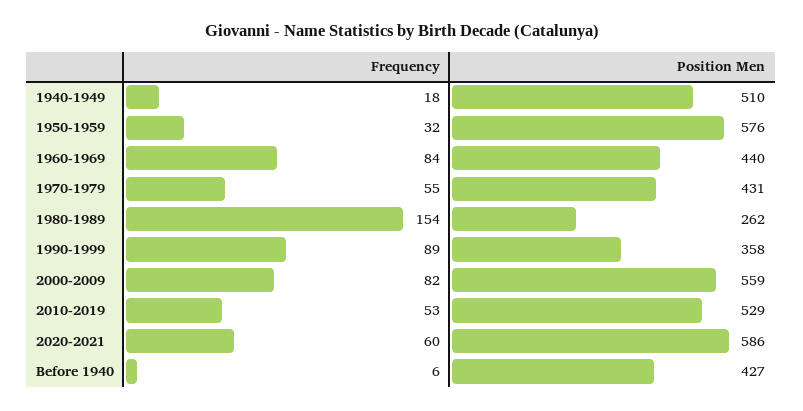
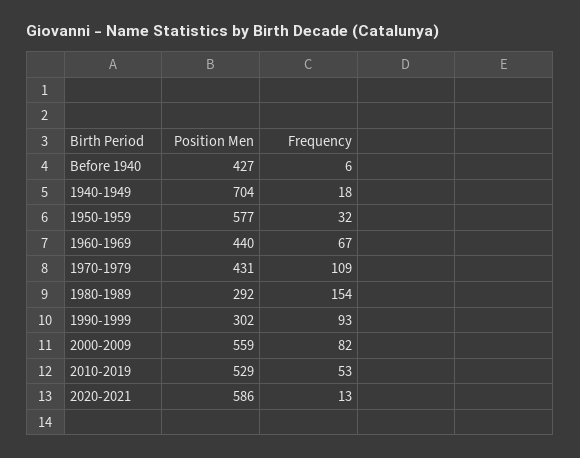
Position Men, 1940-1949: 510 -> 704
Position Men, 1950-1959: 576 -> 577
Frequency, 1960-1969: 84 -> 67
Frequency, 1970-1979: 55 -> 109
Position Men, 1980-1989: 262 -> 292
Frequency, 1990-1999: 89 -> 93
Position Men, 1990-1999: 358 -> 302
Frequency, 2020-2021: 60 -> 13

